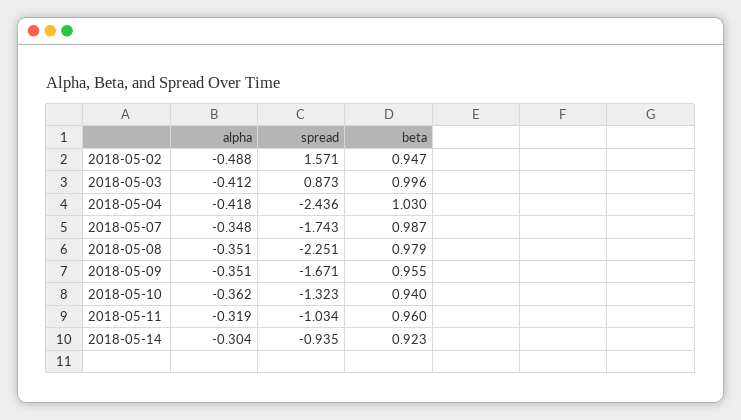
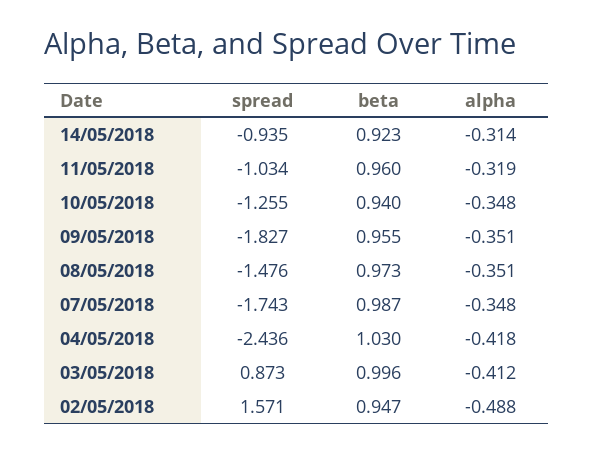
spread, 2018-05-08: -2.251 -> -1.476
beta, 2018-05-08: 0.979 -> 0.973
spread, 2018-05-09: -1.671 -> -1.827
alpha, 2018-05-10: -0.362 -> -0.348
spread, 2018-05-10: -1.323 -> -1.255
alpha, 2018-05-14: -0.304 -> -0.314

